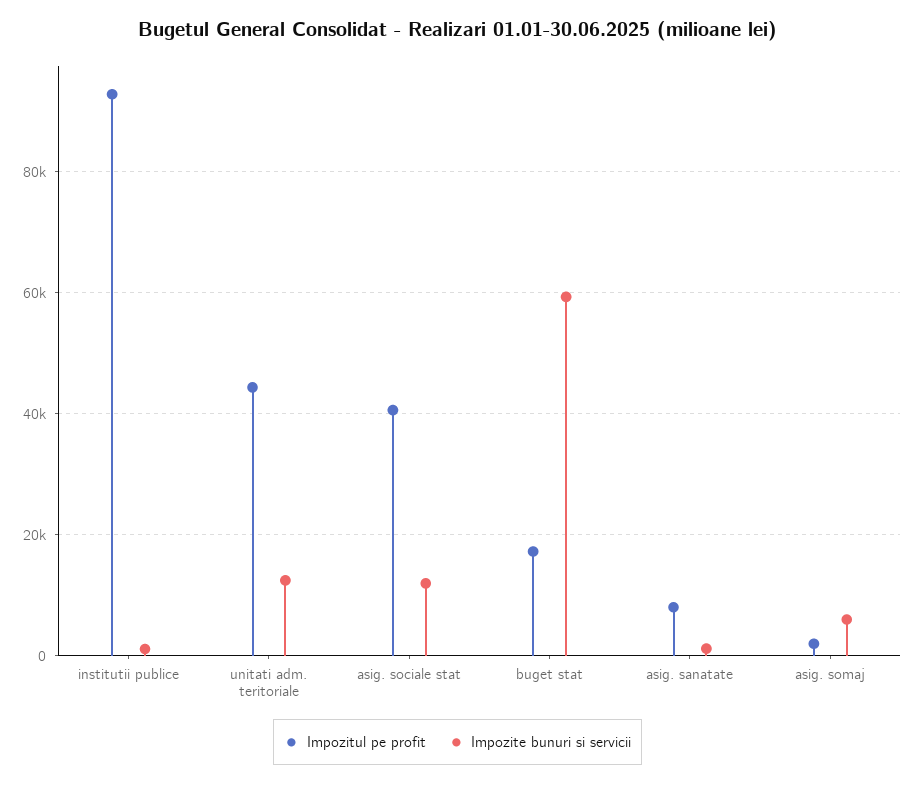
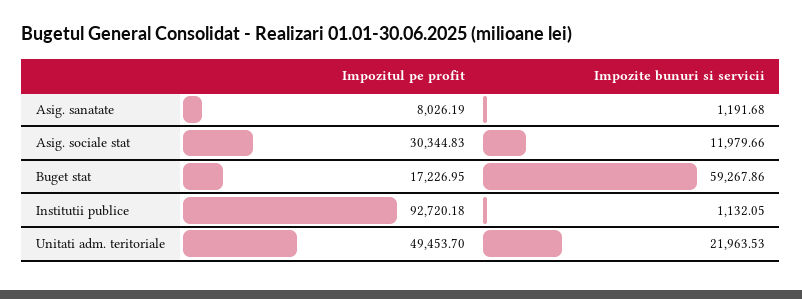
Impozitul pe profit, unitati adm. teritoriale: 44000 -> 49453.7
Impozite bunuri si servicii, unitati adm. teritoriale: 12000 -> 21963.53
Impozitul pe profit, asig. sociale stat: 40000 -> 30344.83
Impozitul pe profit, asig. somaj: 2000 -> none
Impozite bunuri si servicii, asig. somaj: 6000 -> none

